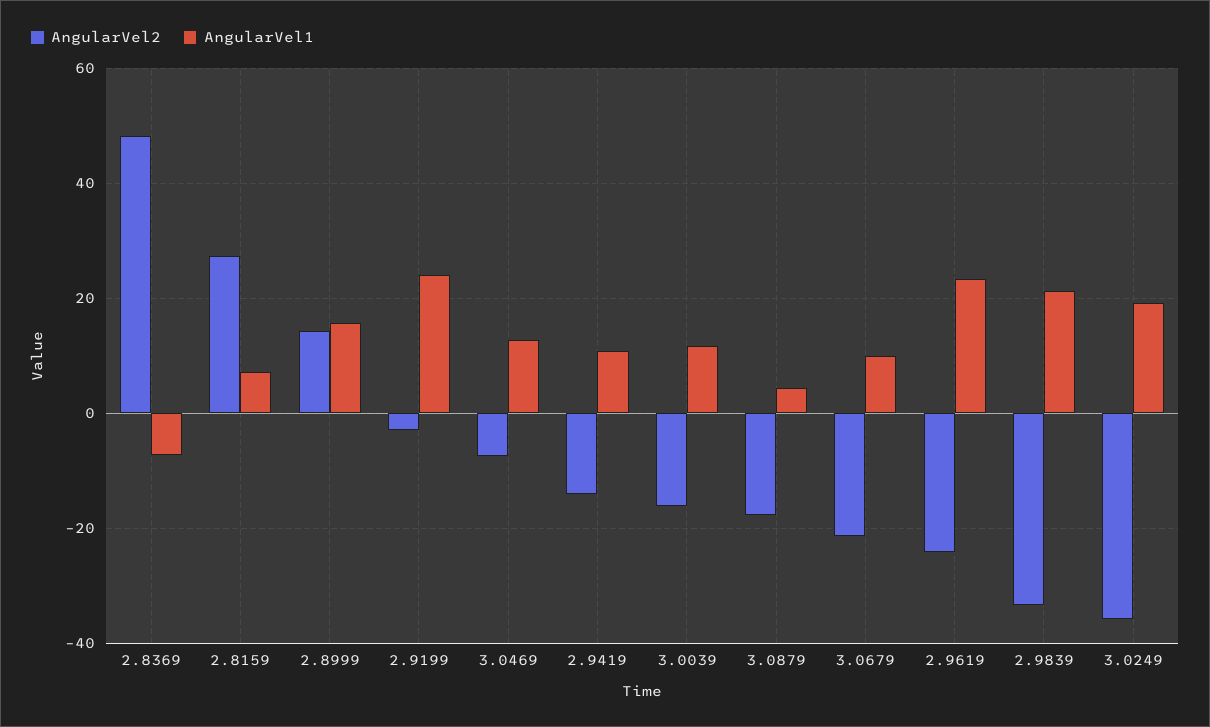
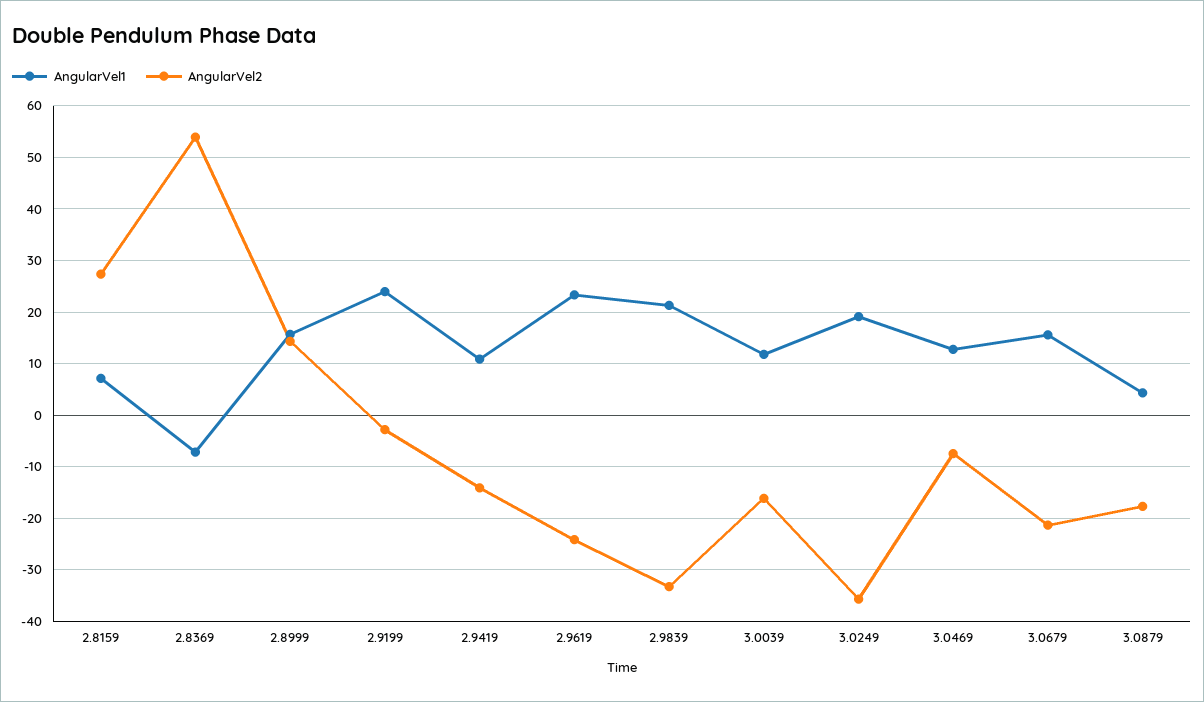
AngularVel2, 2.8369: 48 -> 54
AngularVel1, 3.0679: 10 -> 16

